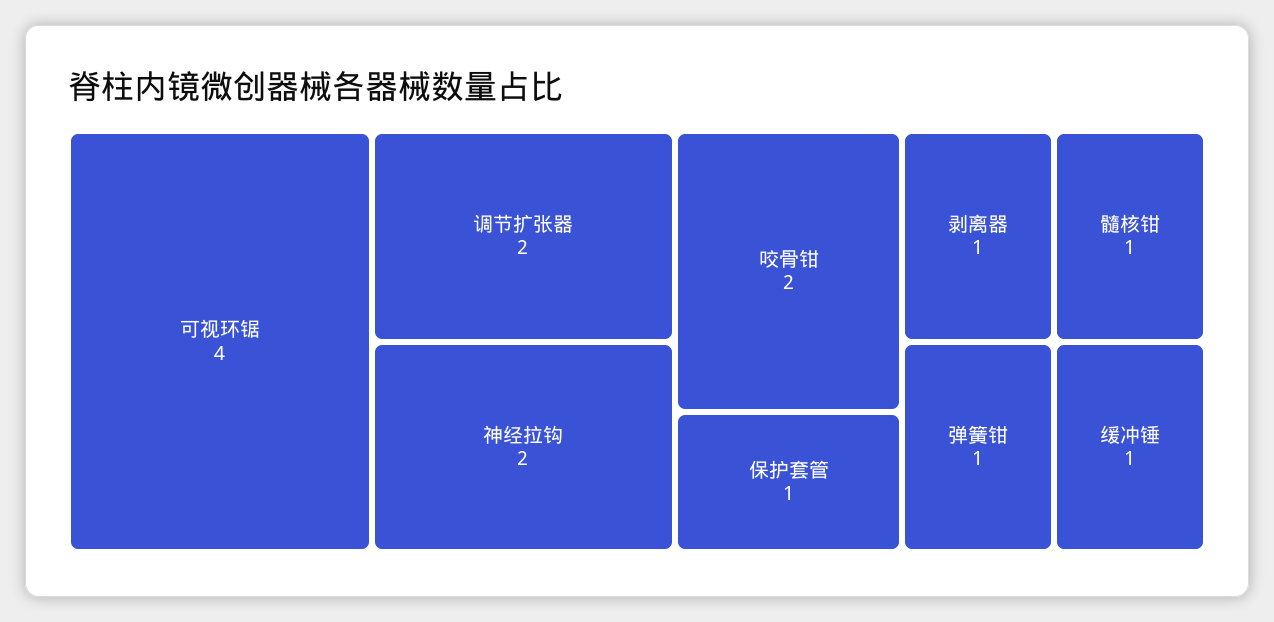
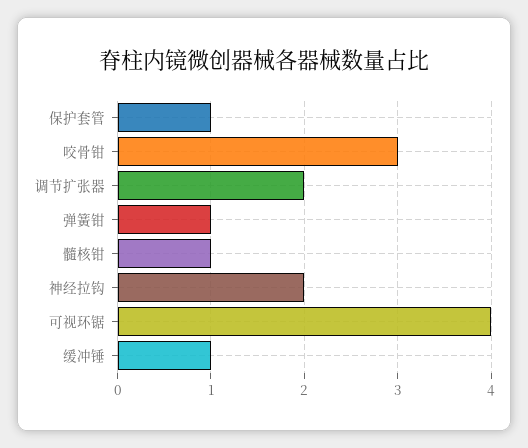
咬骨钳: 2 -> 3
剥离器: 1 -> none

